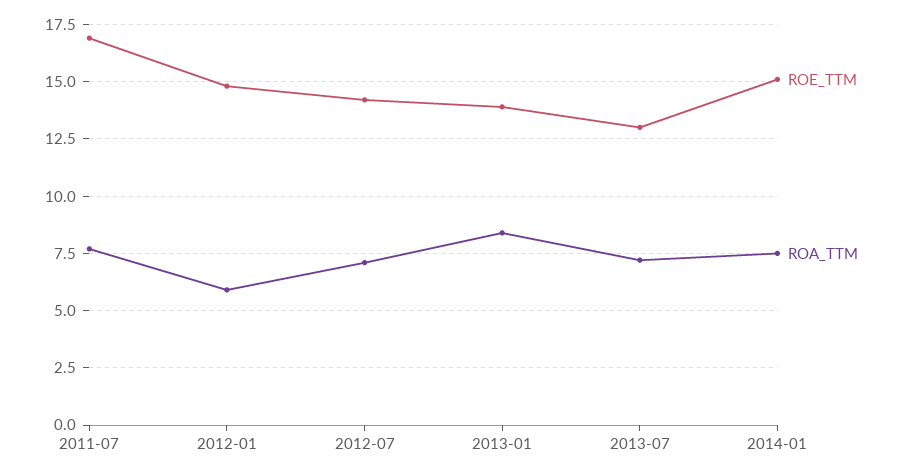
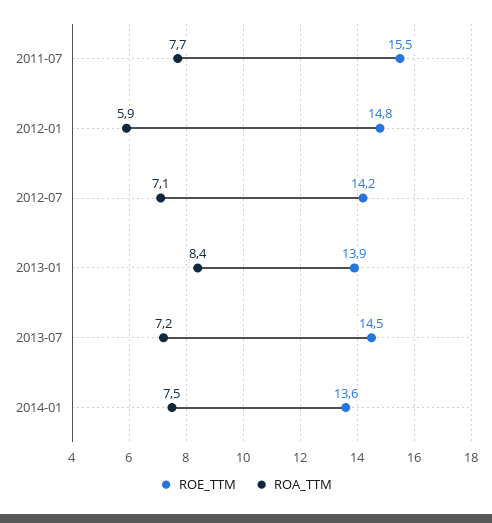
ROE_TTM, 2011-07: 17 -> 15.5
ROE_TTM, 2013-07: 13 -> 14.5
ROE_TTM, 2014-01: 15 -> 13.6

